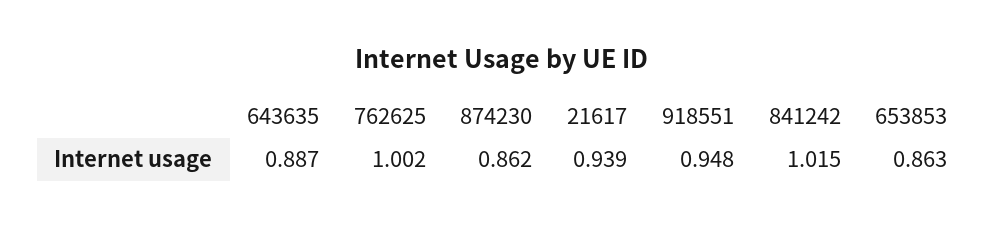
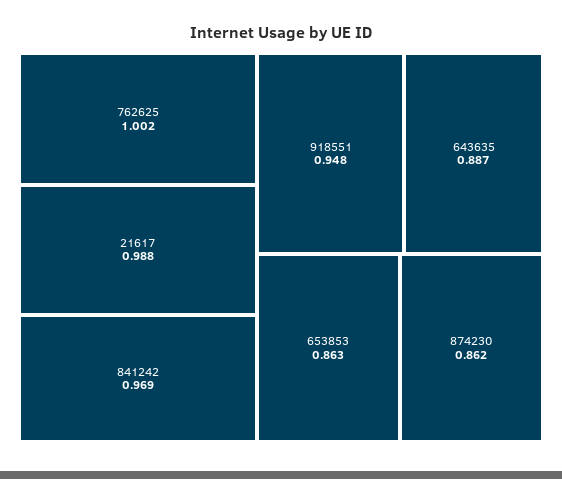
21617: 0.939 -> 0.988
841242: 1.015 -> 0.969

